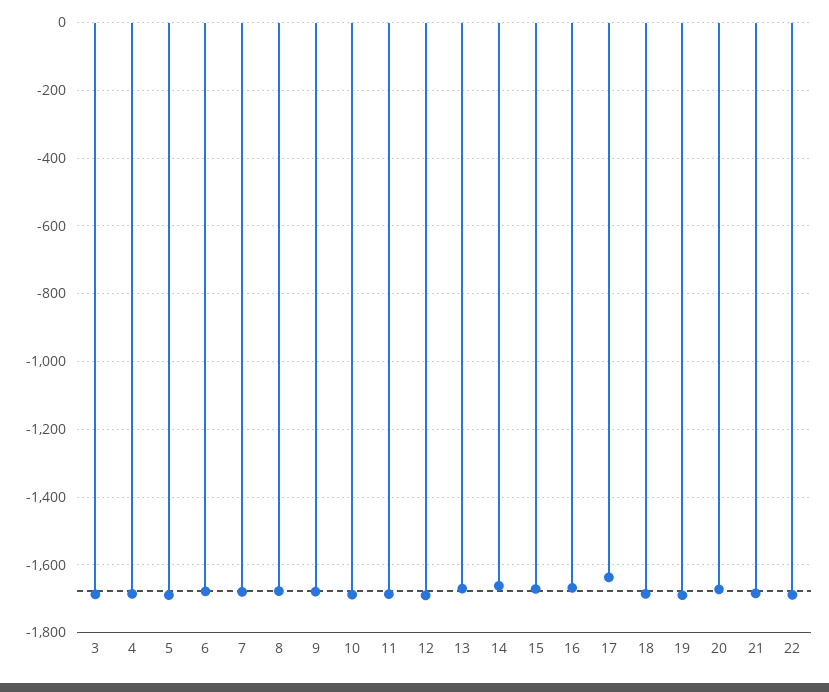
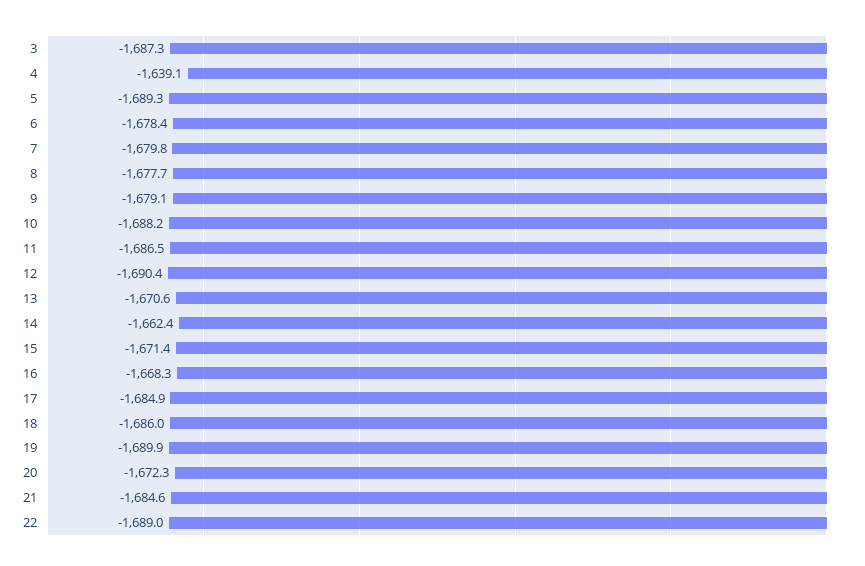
4: -1680 -> -1639.1
17: -1640 -> -1684.9

